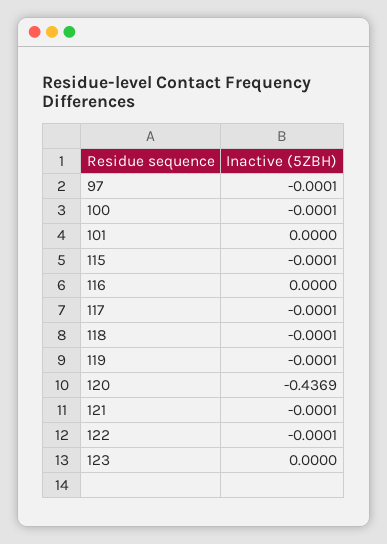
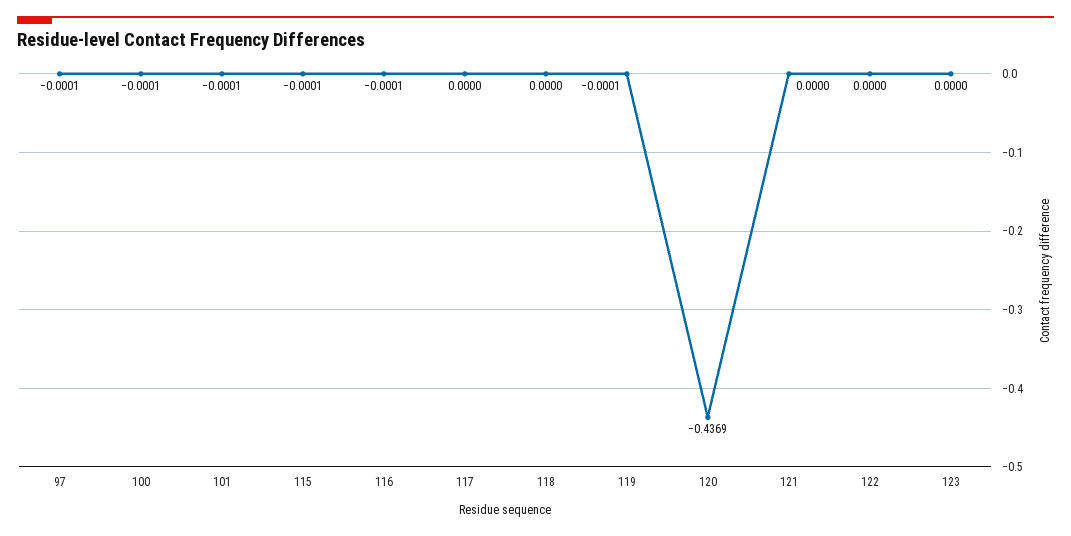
101: 0 -> -0.0001
116: 0 -> -0.0001
117: -0.0001 -> 0
118: -0.0001 -> 0
121: -0.0001 -> 0
122: -0.0001 -> 0

